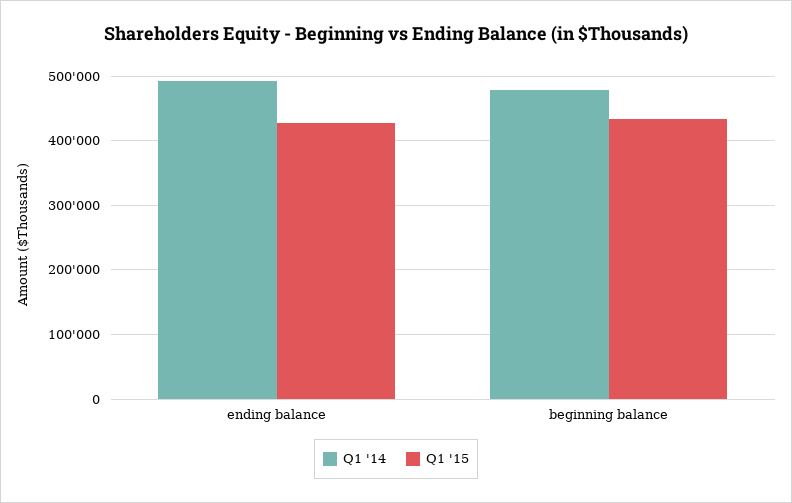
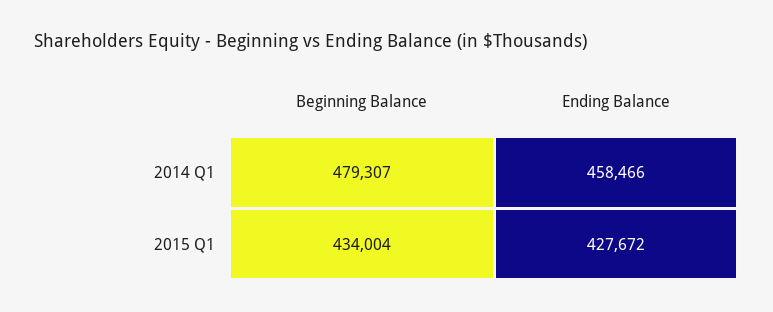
Q1 '14, ending balance: 490000 -> 458466

